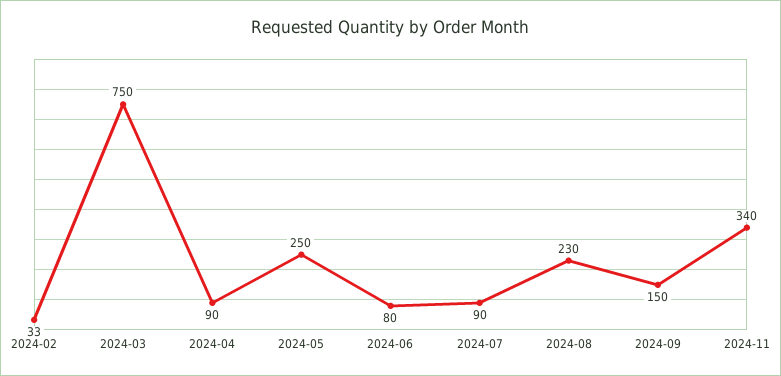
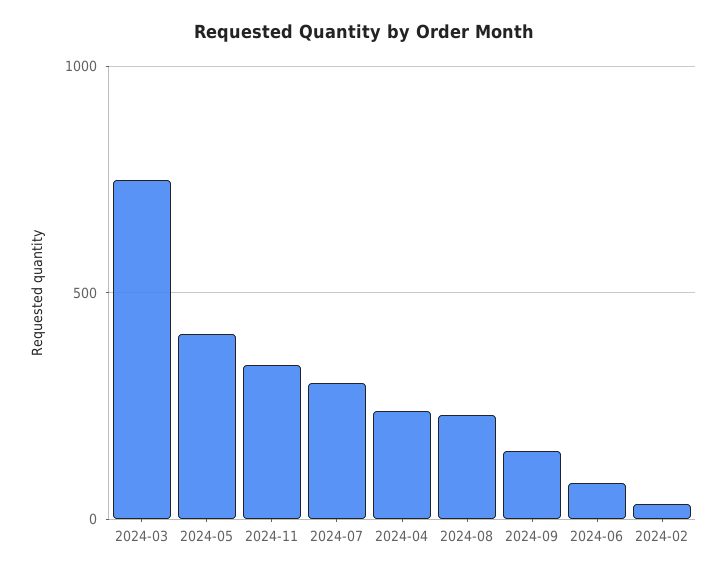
2024-04: 90 -> 250
2024-05: 250 -> 400
2024-07: 90 -> 300

